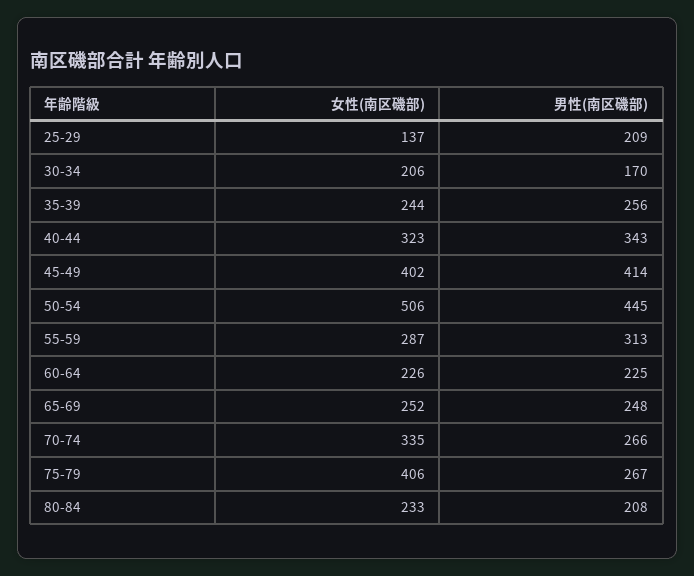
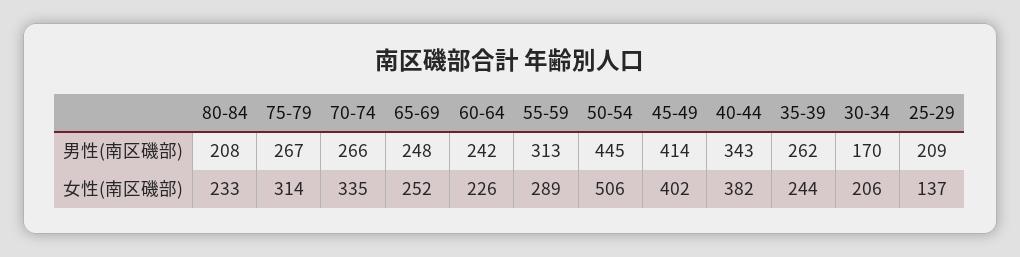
男性(南区磯部), 35-39: 256 -> 262
女性(南区磯部), 40-44: 323 -> 382
女性(南区磯部), 55-59: 287 -> 289
男性(南区磯部), 60-64: 225 -> 242
女性(南区磯部), 75-79: 406 -> 314

